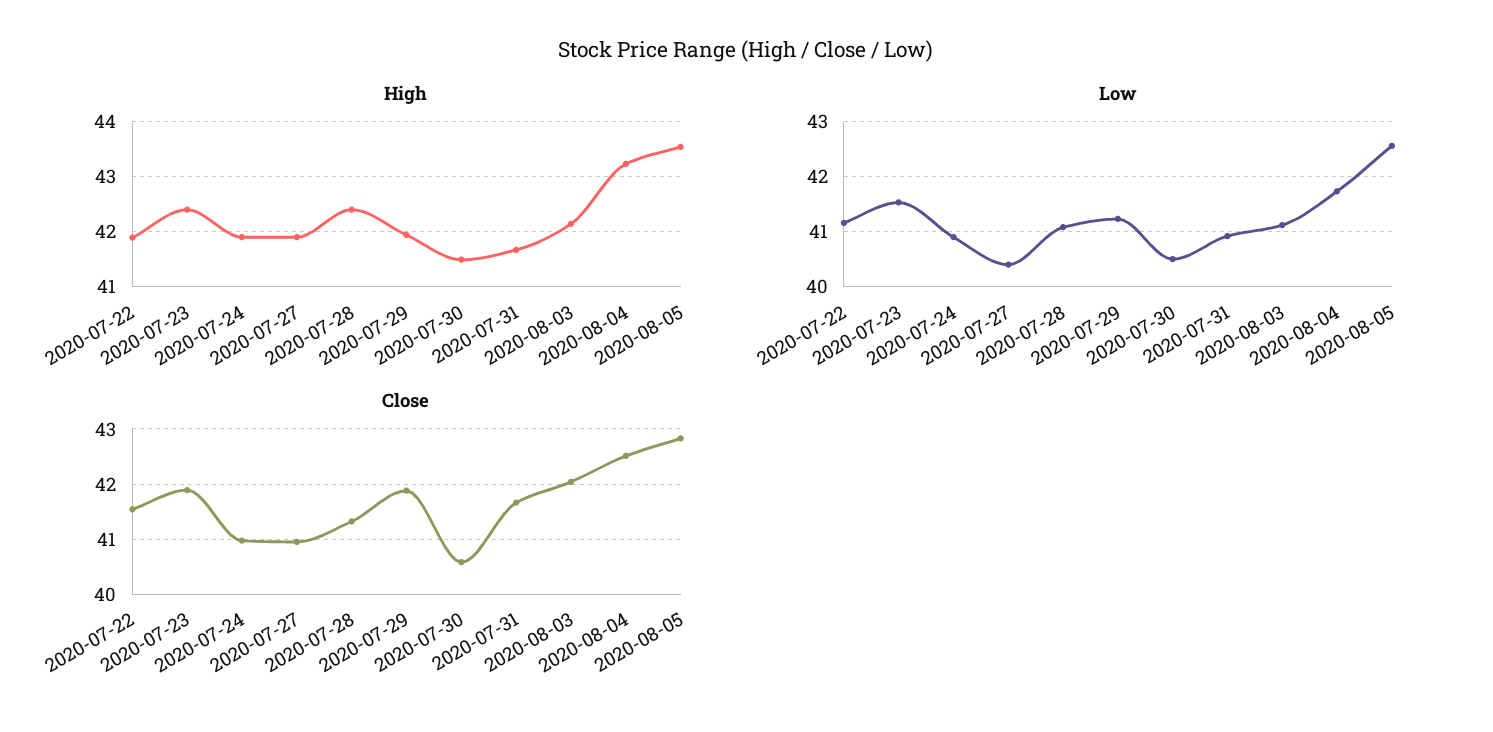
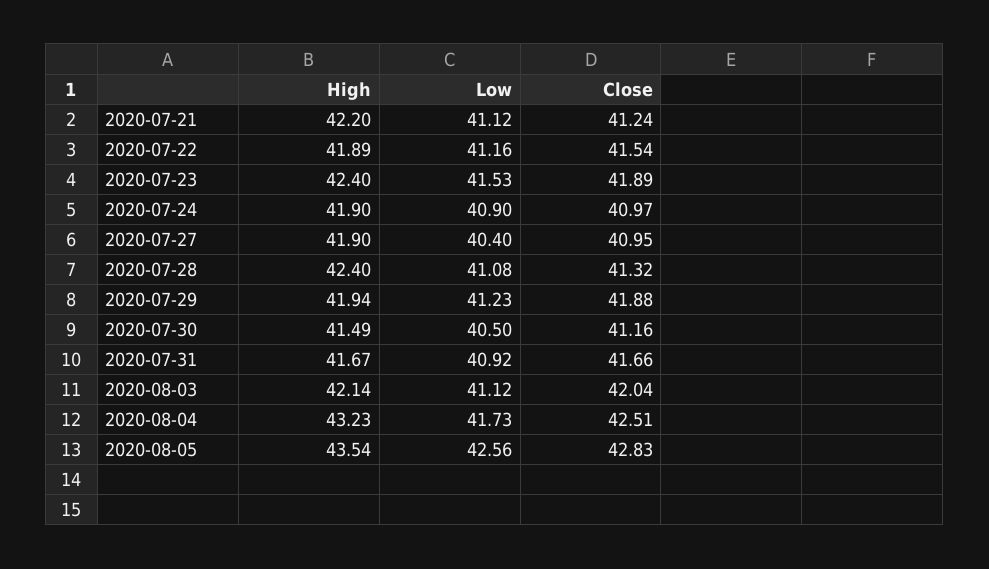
Close, 2020-07-30: 40.6 -> 41.16
High, 2020-07-21: none -> 42.2
Low, 2020-07-21: none -> 41.12
Close, 2020-07-21: none -> 41.24

